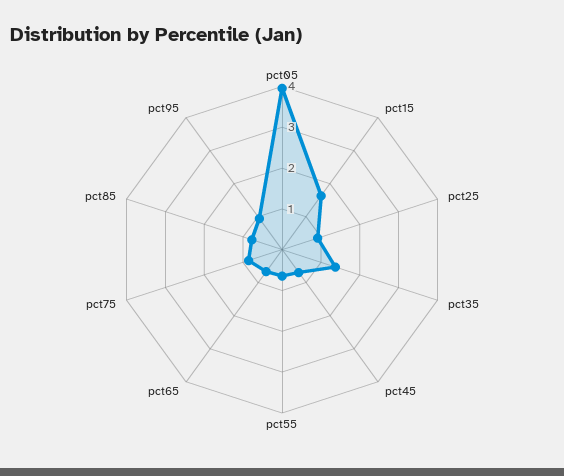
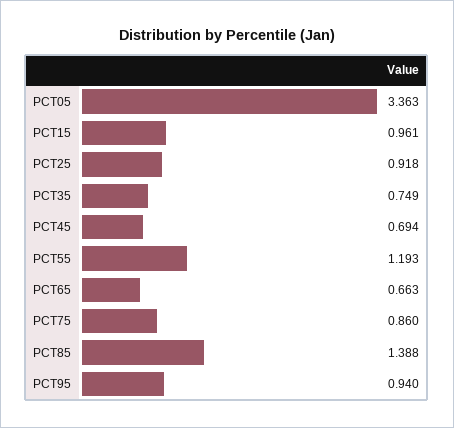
pct05: 4 -> 3.363
pct15: 1.6 -> 0.961
pct35: 1.4 -> 0.749
pct55: 0.6 -> 1.193
pct85: 0.8 -> 1.388

